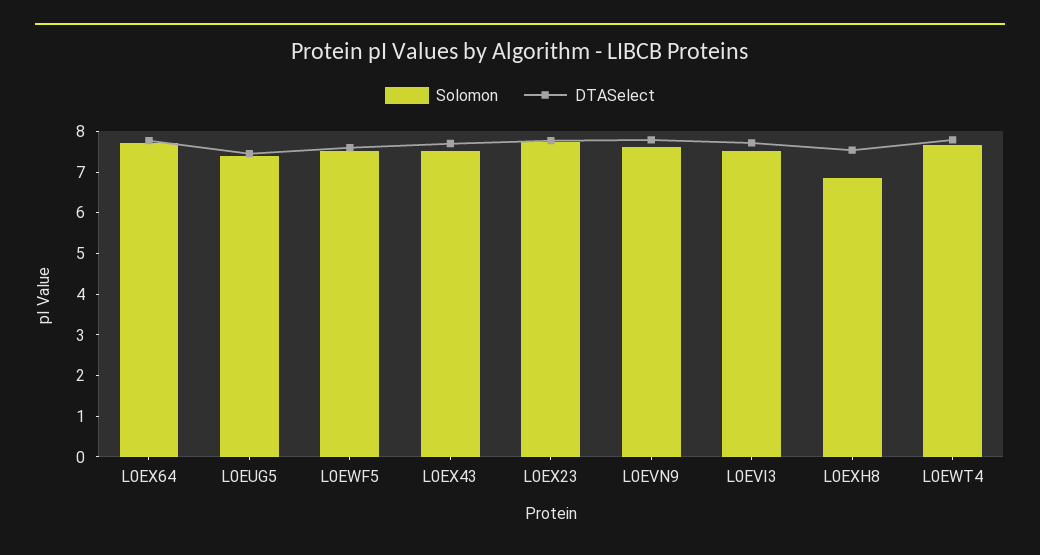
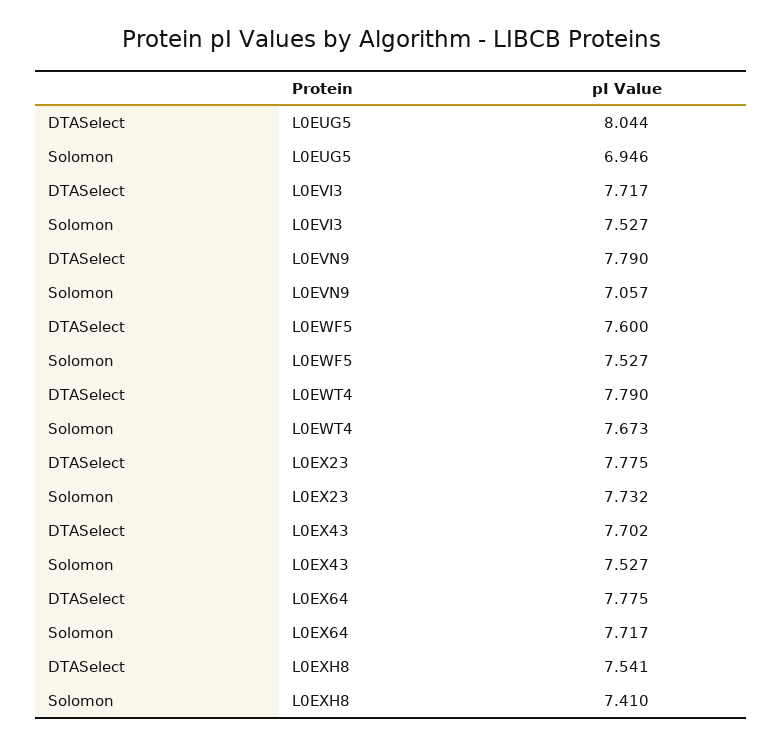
Solomon, L0EUG5: 7.4 -> 6.946
DTASelect, L0EUG5: 7.4 -> 8.044
Solomon, L0EVN9: 7.6 -> 7.057
Solomon, L0EXH8: 6.8 -> 7.41

